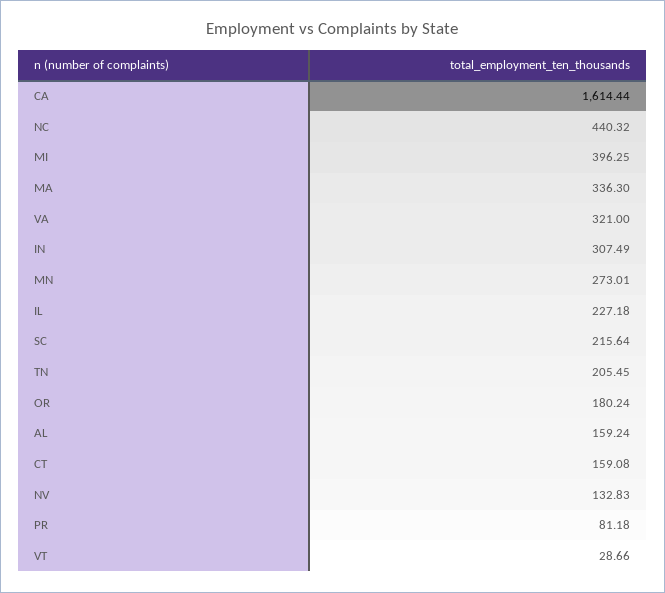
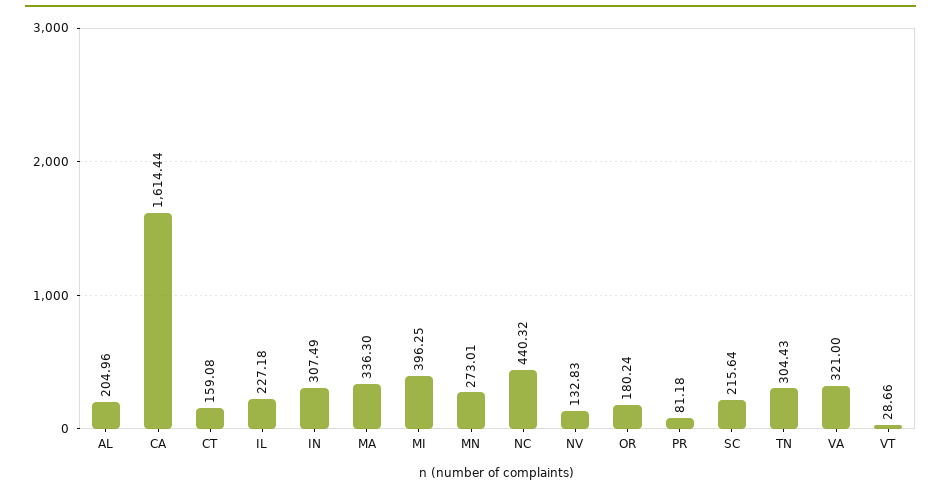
TN: 205.45 -> 304.43
AL: 159.24 -> 204.96

